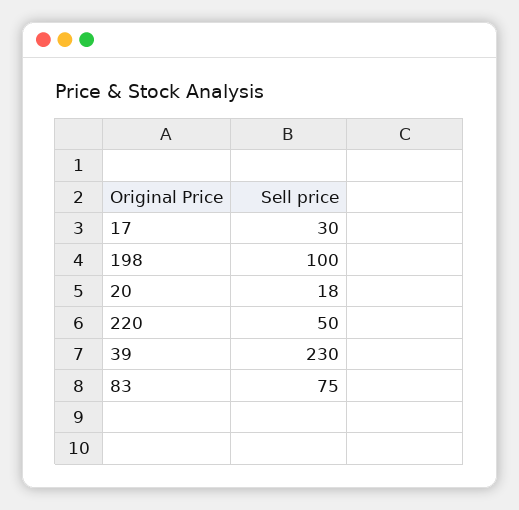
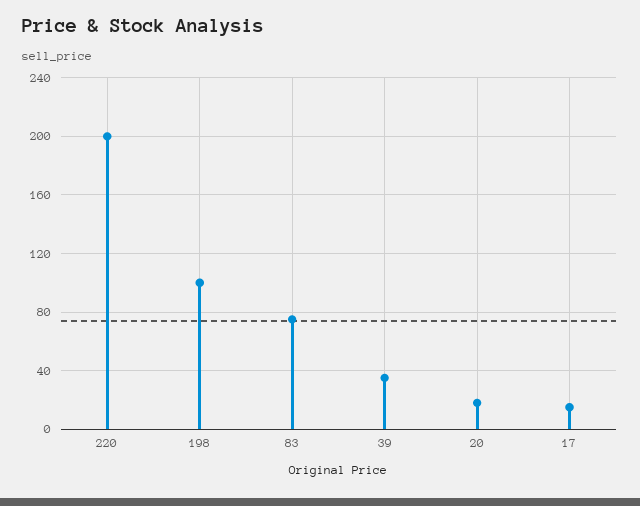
17: 30 -> 15
220: 50 -> 200
39: 230 -> 35

